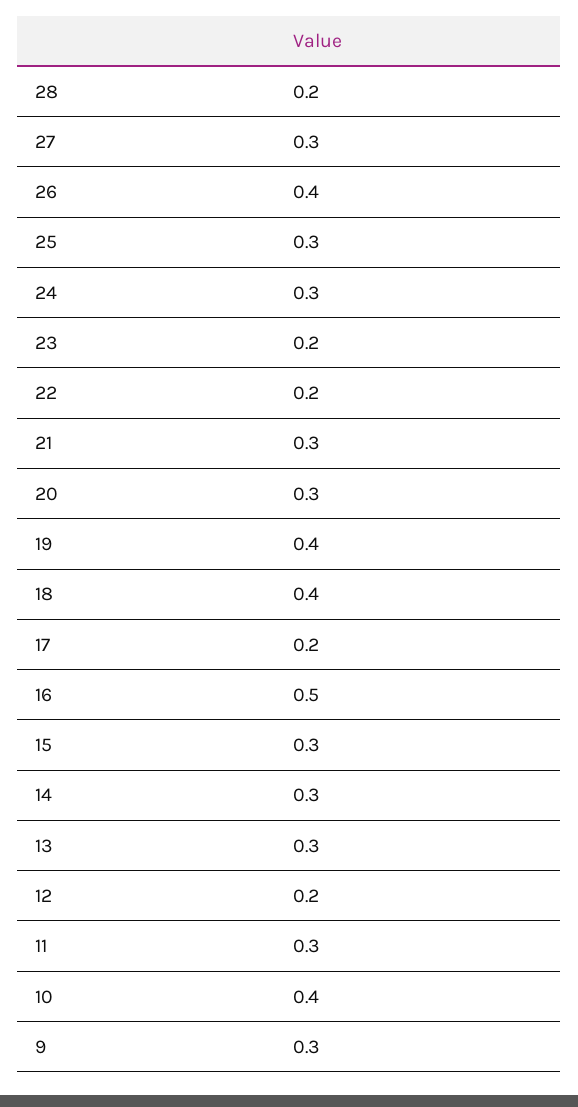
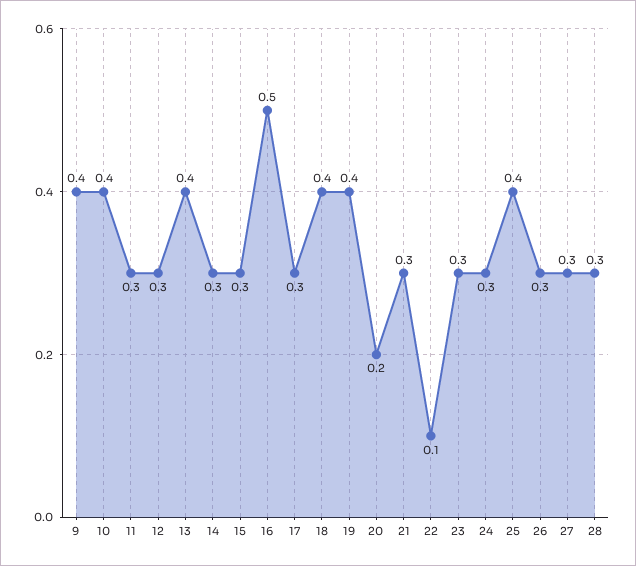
28: 0.2 -> 0.3
26: 0.4 -> 0.3
25: 0.3 -> 0.4
23: 0.2 -> 0.3
22: 0.2 -> 0.1
20: 0.3 -> 0.2
17: 0.2 -> 0.3
13: 0.3 -> 0.4
12: 0.2 -> 0.3
9: 0.3 -> 0.4

